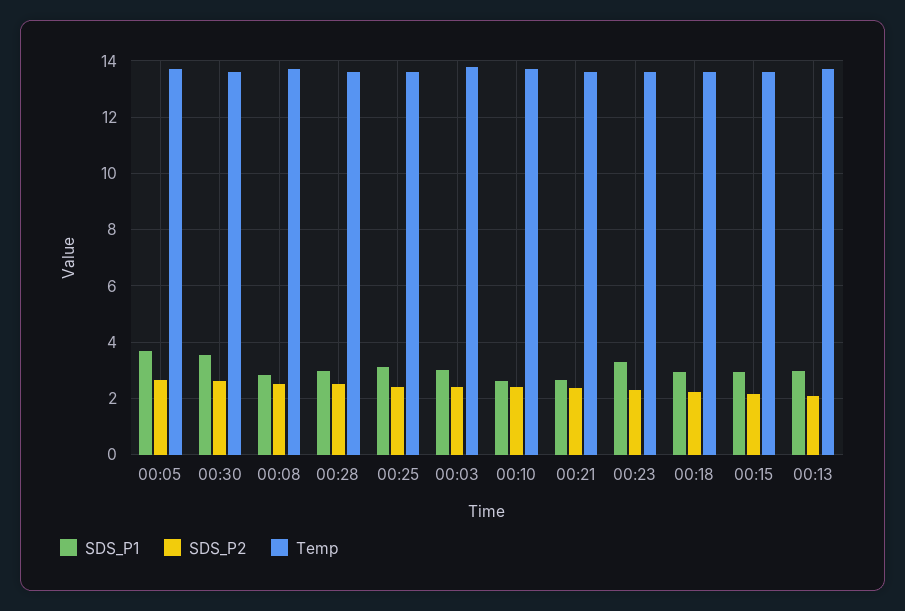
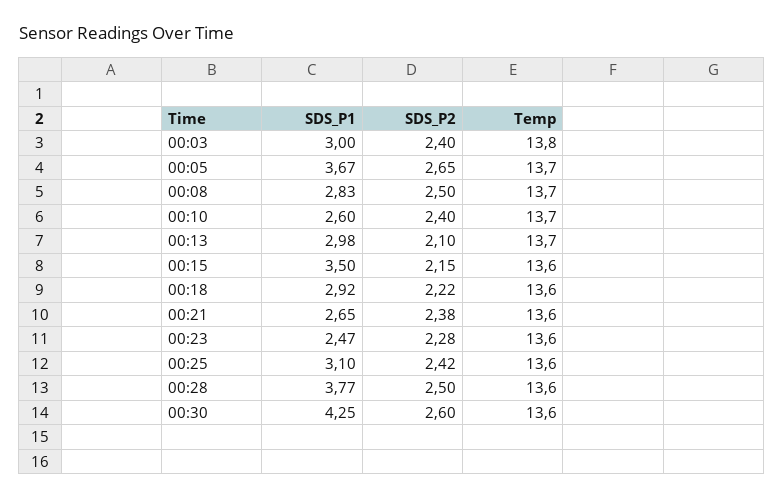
SDS_P1, 00:30: 3.5 -> 4.25
SDS_P1, 00:28: 3 -> 3.77
SDS_P1, 00:23: 3.25 -> 2.47
SDS_P1, 00:15: 3 -> 3.5

